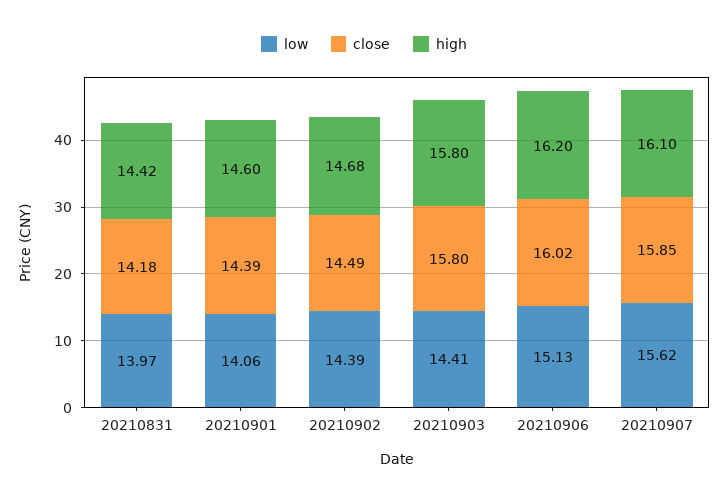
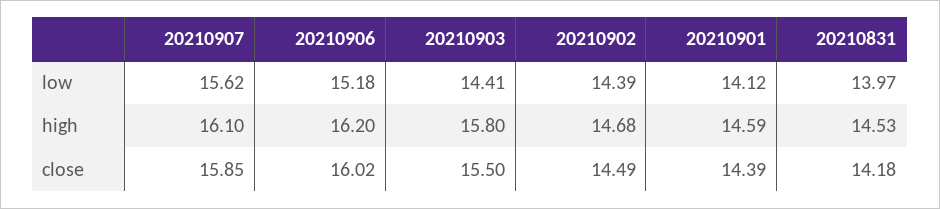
high, 20210831: 14.42 -> 14.53
low, 20210901: 14.06 -> 14.12
high, 20210901: 14.6 -> 14.59
close, 20210903: 15.8 -> 15.5
low, 20210906: 15.13 -> 15.18

